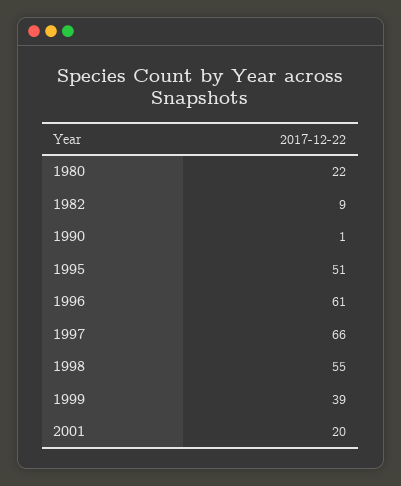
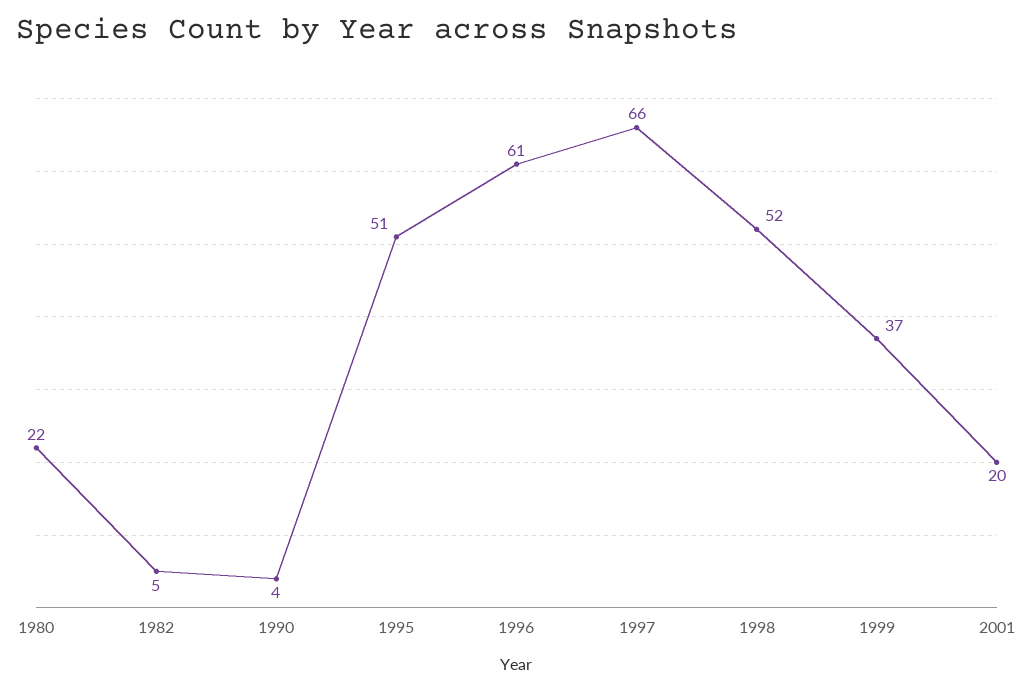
1982: 9 -> 5
1990: 1 -> 4
1998: 55 -> 52
1999: 39 -> 37

